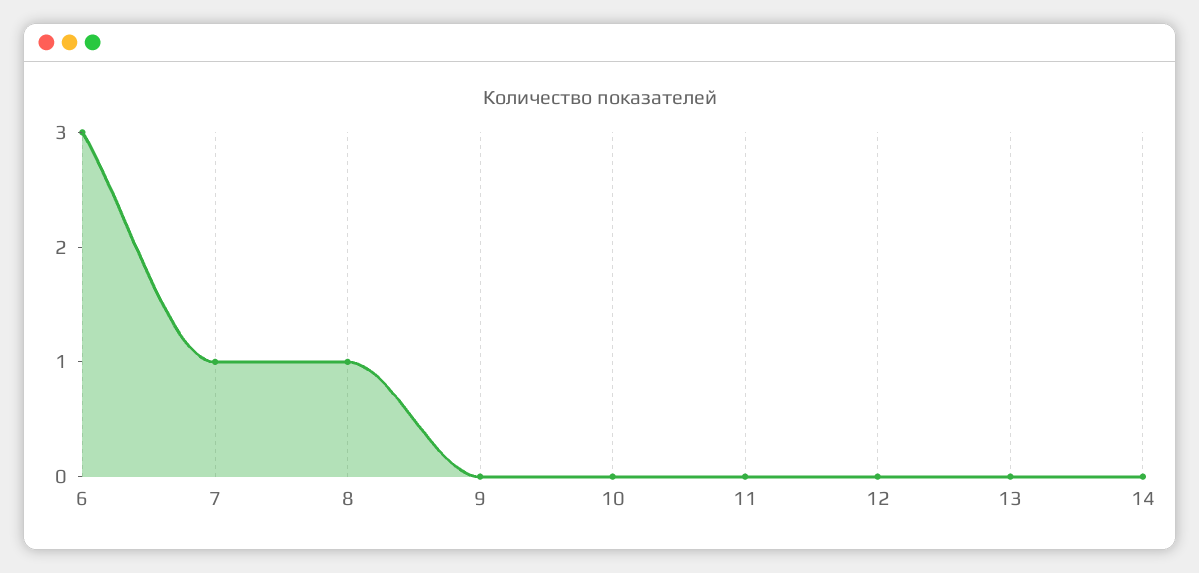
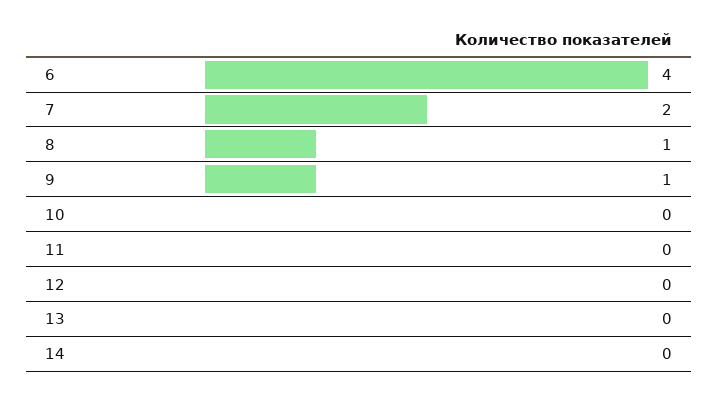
6: 3 -> 4
7: 1 -> 2
9: 0 -> 1

